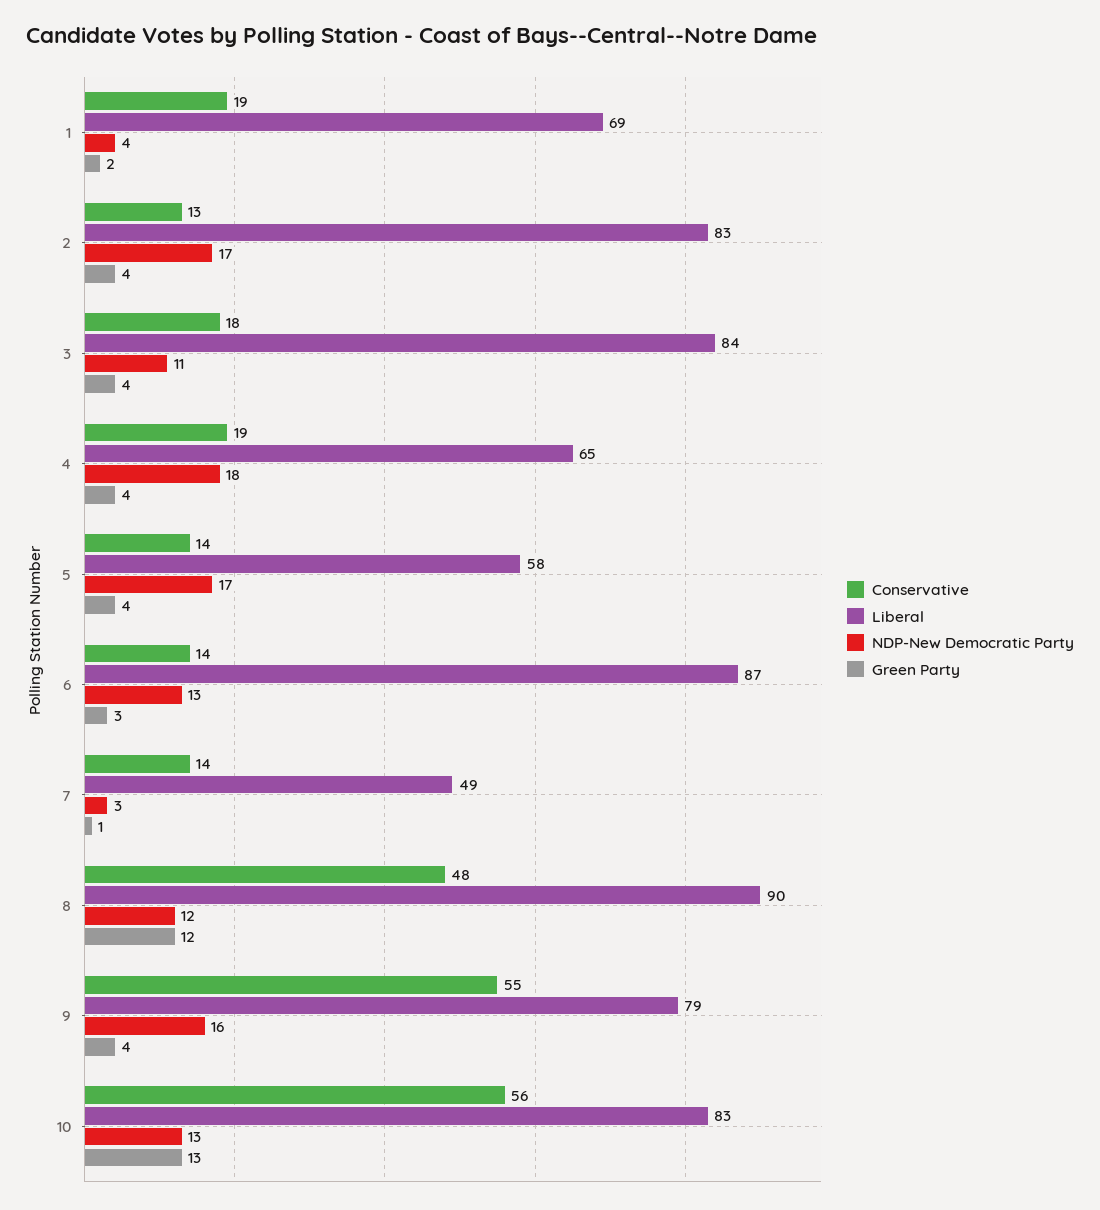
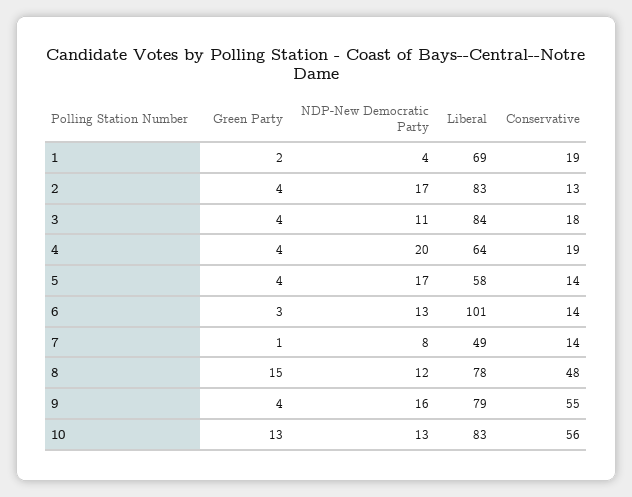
Liberal, 4: 65 -> 64
NDP-New Democratic Party, 4: 18 -> 20
Liberal, 6: 87 -> 101
NDP-New Democratic Party, 7: 3 -> 8
Liberal, 8: 90 -> 78
Green Party, 8: 12 -> 15

